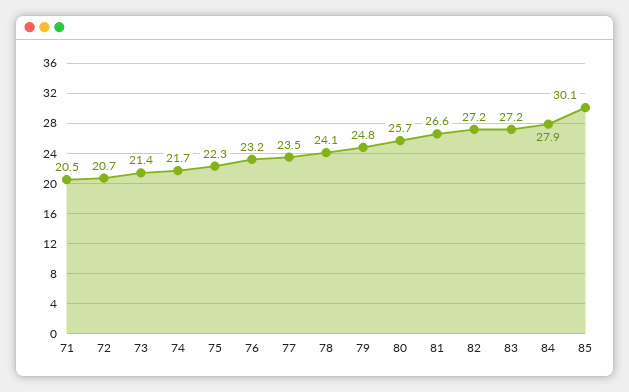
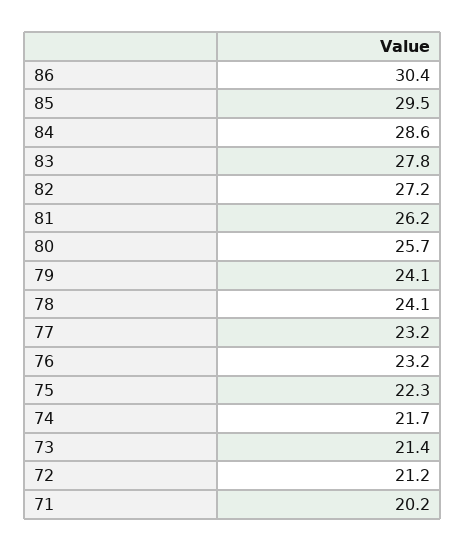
71: 20.5 -> 20.2
72: 20.7 -> 21.2
77: 23.5 -> 23.2
79: 24.8 -> 24.1
81: 26.6 -> 26.2
83: 27.2 -> 27.8
84: 27.9 -> 28.6
85: 30.1 -> 29.5
86: none -> 30.4

